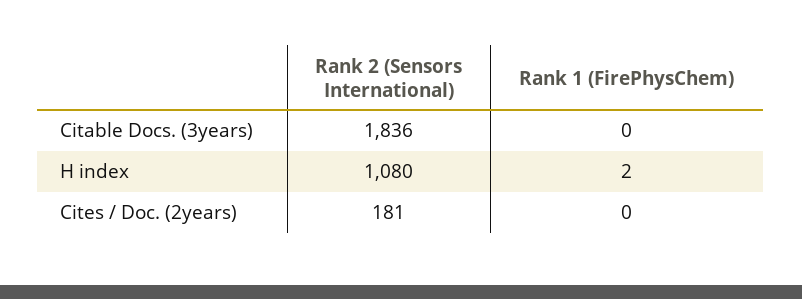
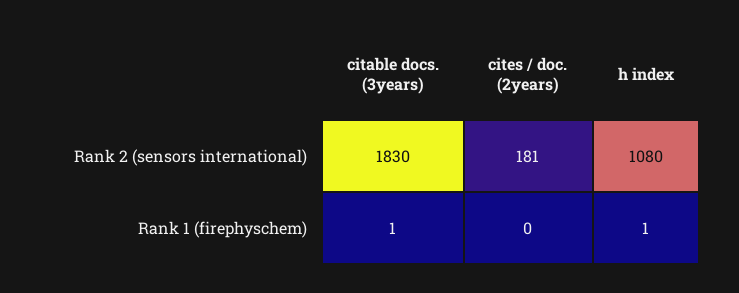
Rank 2 (Sensors International), Citable Docs. (3years): 1836 -> 1830
Rank 1 (FirePhysChem), Citable Docs. (3years): 0 -> 1
Rank 1 (FirePhysChem), H index: 2 -> 1

